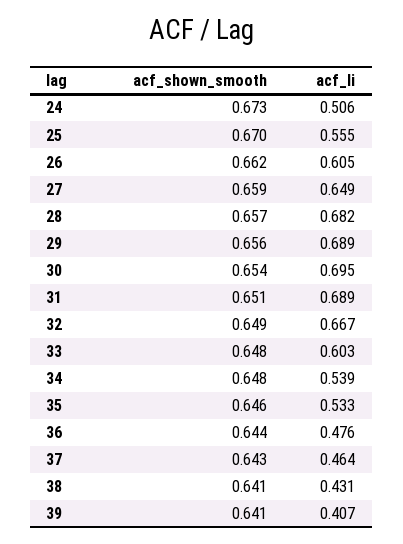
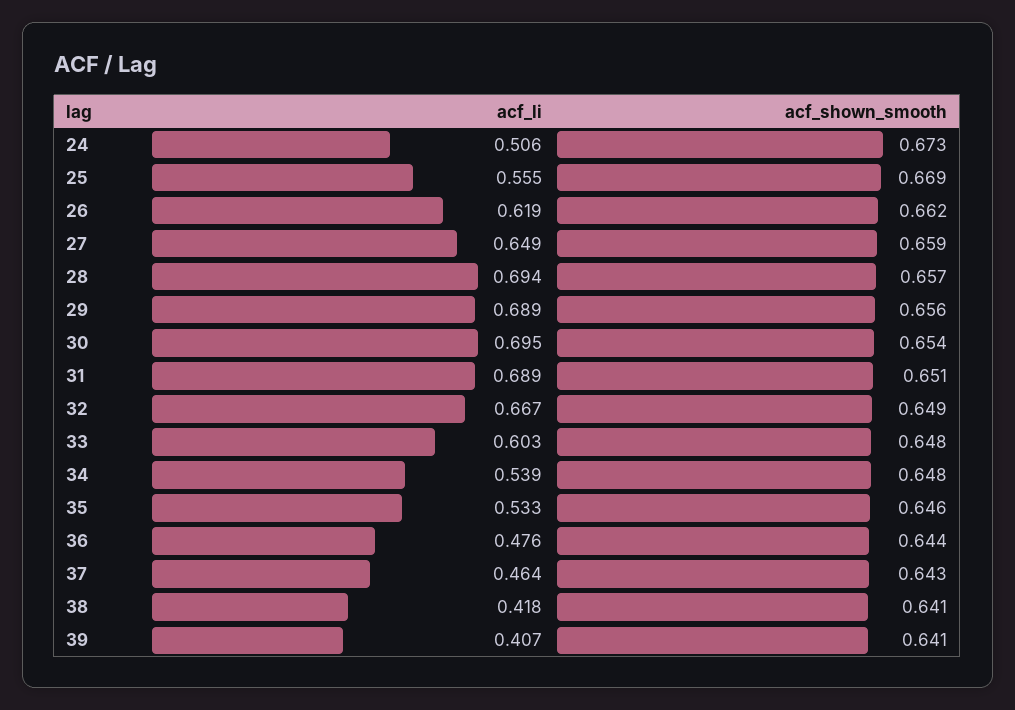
acf_shown_smooth, 25: 0.67 -> 0.669
acf_li, 26: 0.605 -> 0.619
acf_li, 28: 0.682 -> 0.694
acf_li, 38: 0.431 -> 0.418

